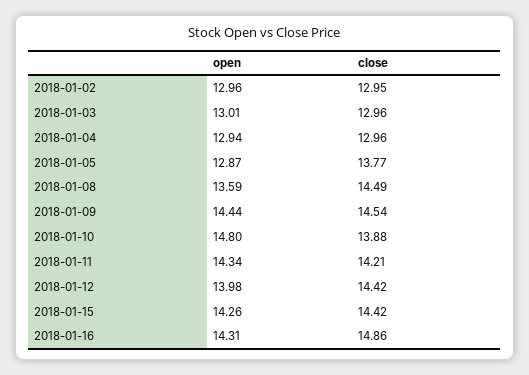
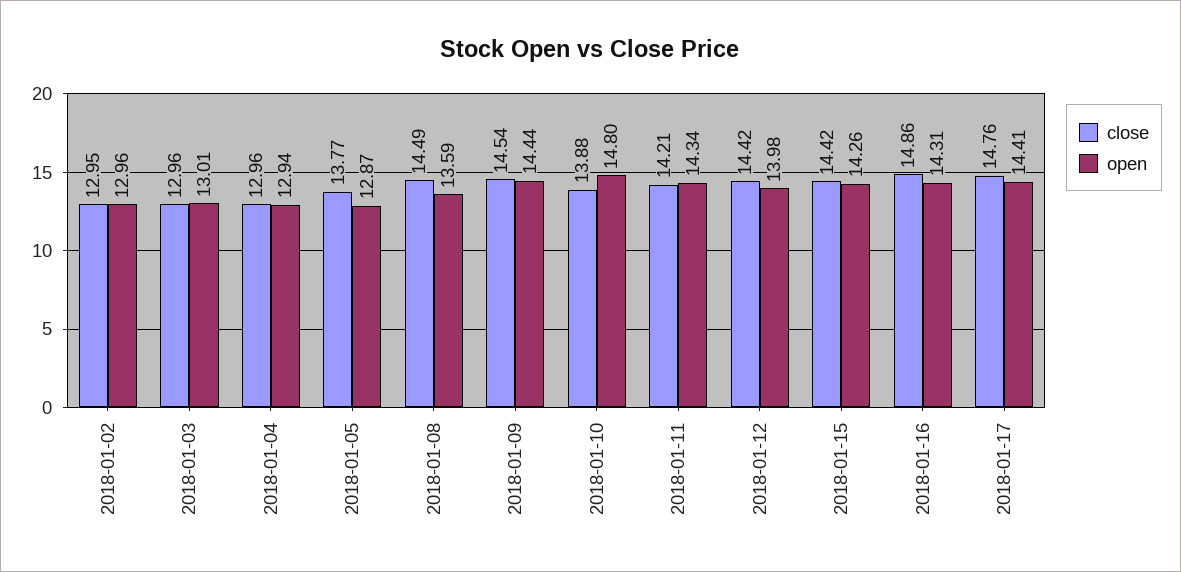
close, 2018-01-17: none -> 14.76
open, 2018-01-17: none -> 14.41

